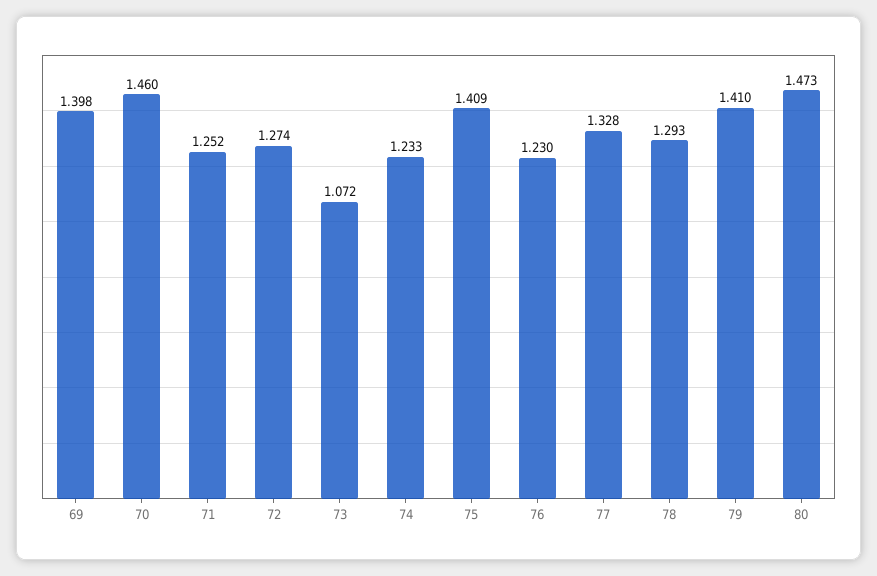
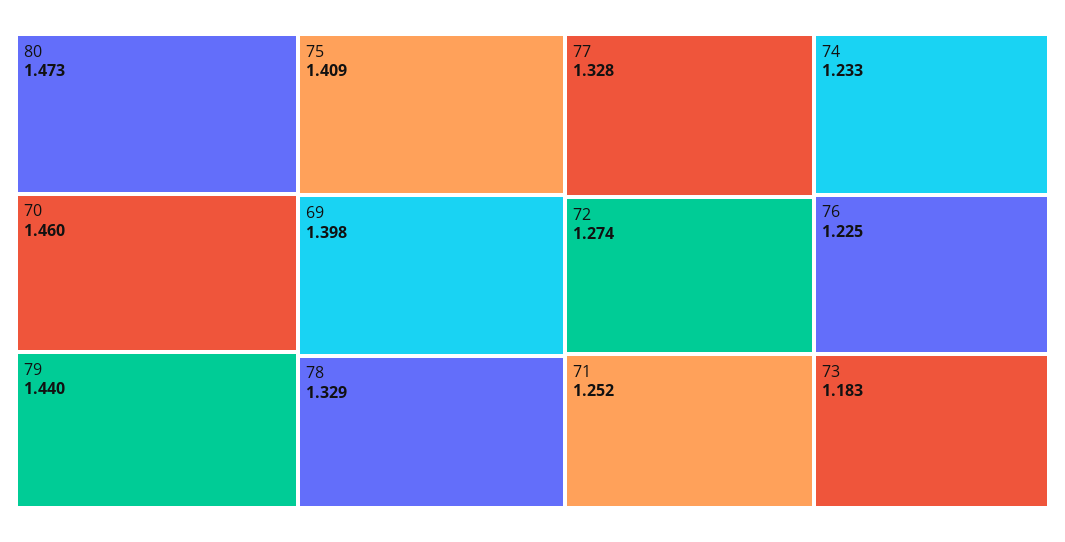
73: 1.072 -> 1.183
76: 1.23 -> 1.225
78: 1.293 -> 1.329
79: 1.41 -> 1.44

